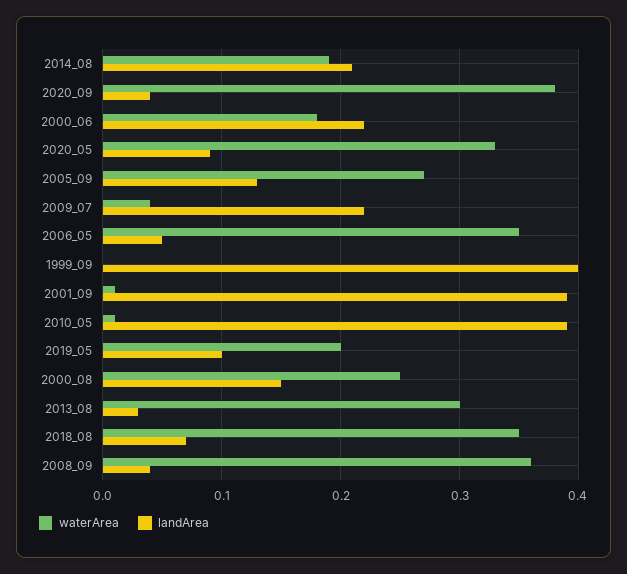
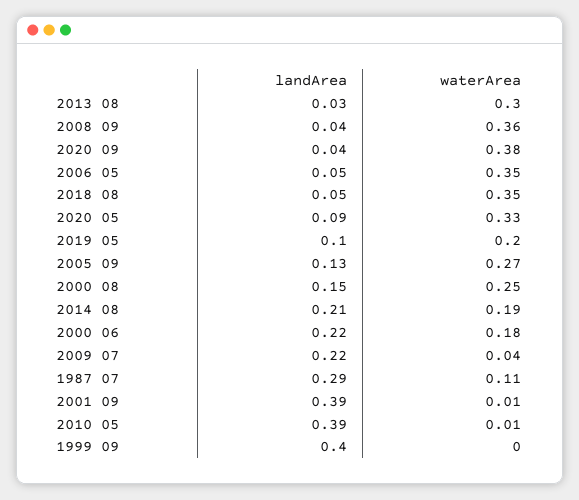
landArea, 2018_08: 0.07 -> 0.05
landArea, 1987 07: none -> 0.29
waterArea, 1987 07: none -> 0.11

